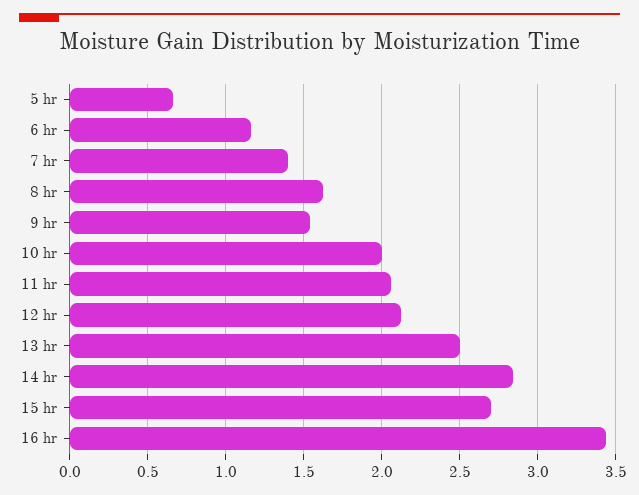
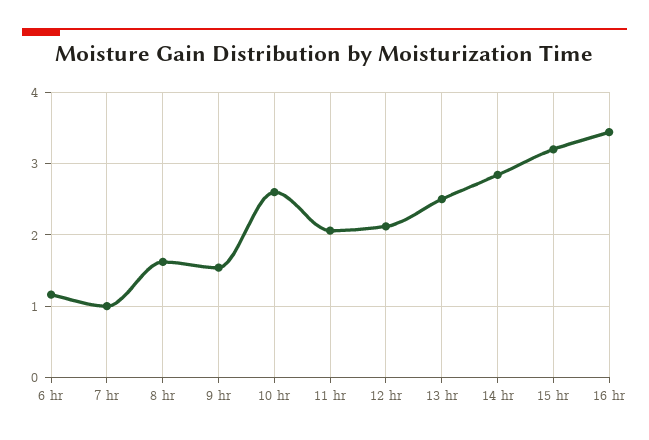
5 hr: 0.65 -> none
7 hr: 1.4 -> 1
10 hr: 2 -> 2.6
15 hr: 2.7 -> 3.2

